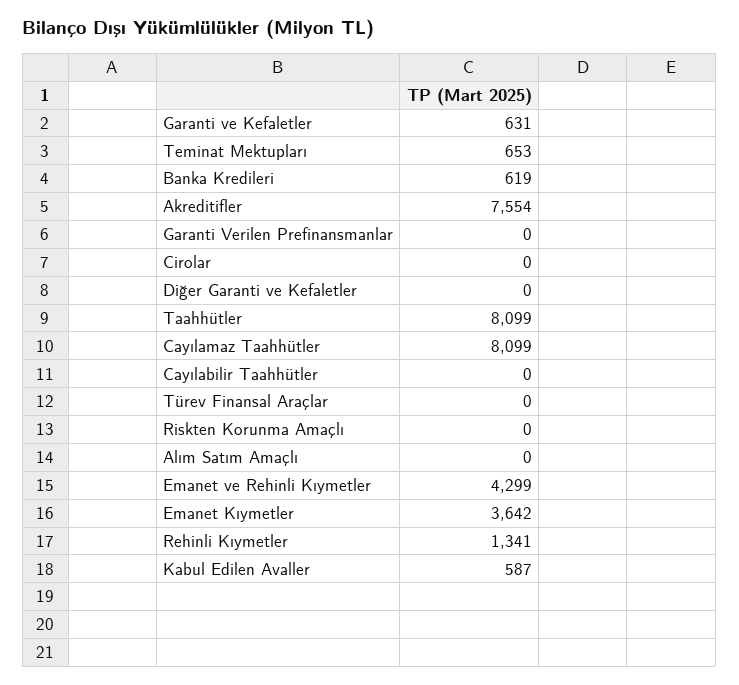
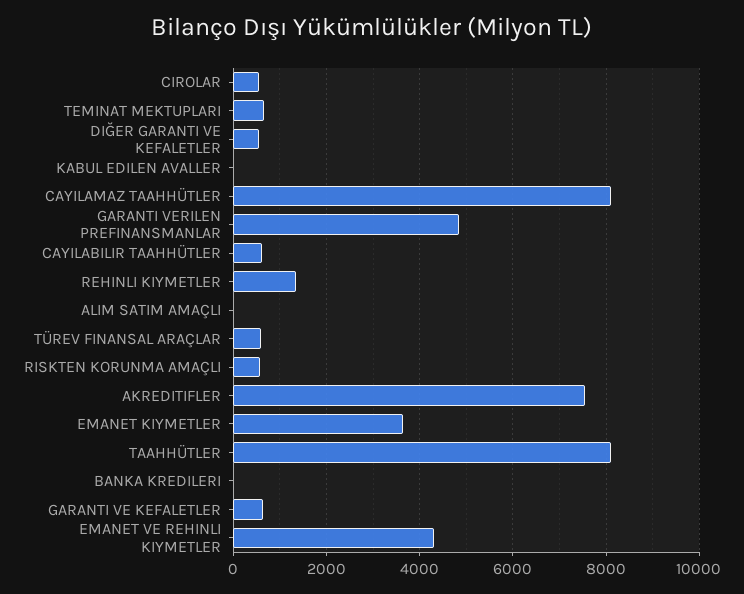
Banka Kredileri: 619 -> 0
Garanti Verilen Prefinansmanlar: 0 -> 4800
Cirolar: 0 -> 600
Diğer Garanti ve Kefaletler: 0 -> 600
Cayılabilir Taahhütler: 0 -> 600
Türev Finansal Araçlar: 0 -> 600
Riskten Korunma Amaçlı: 0 -> 600
Kabul Edilen Avaller: 587 -> 0

